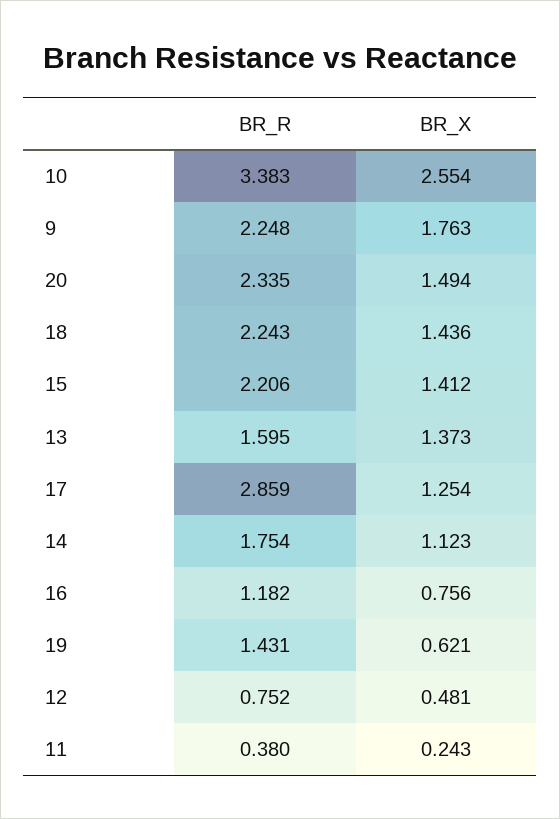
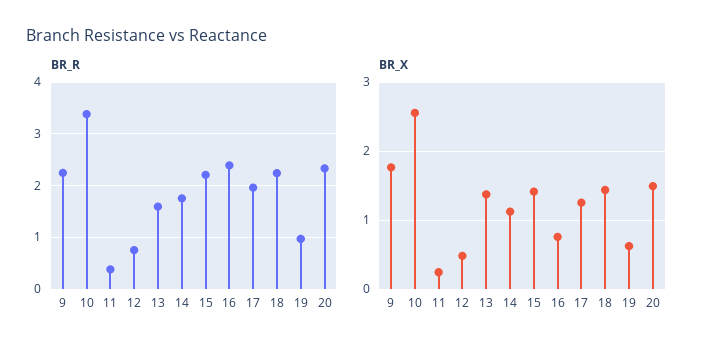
BR_R, 17: 2.859 -> 2
BR_R, 16: 1.182 -> 2.4
BR_R, 19: 1.431 -> 1

